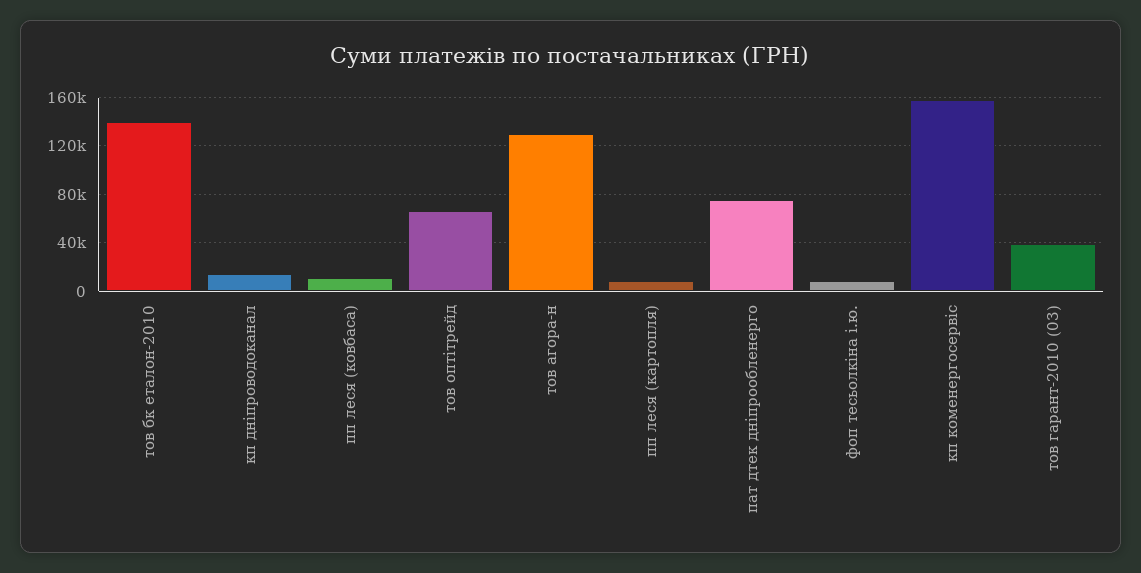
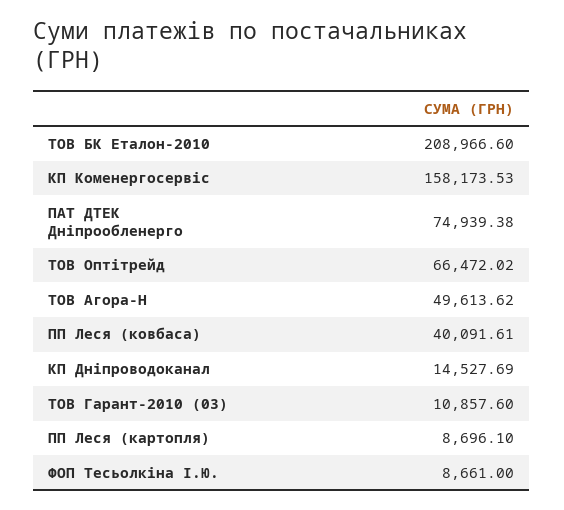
тов бк еталон-2010: 140000 -> 208966.6
пп леся (ковбаса): 10000 -> 40091.61
тов агора-н: 130000 -> 49613.62
тов гарант-2010 (03): 40000 -> 10857.6

